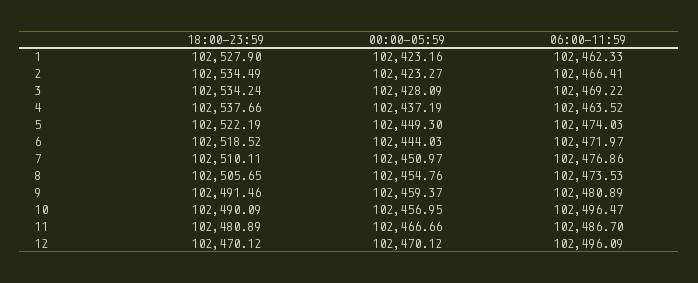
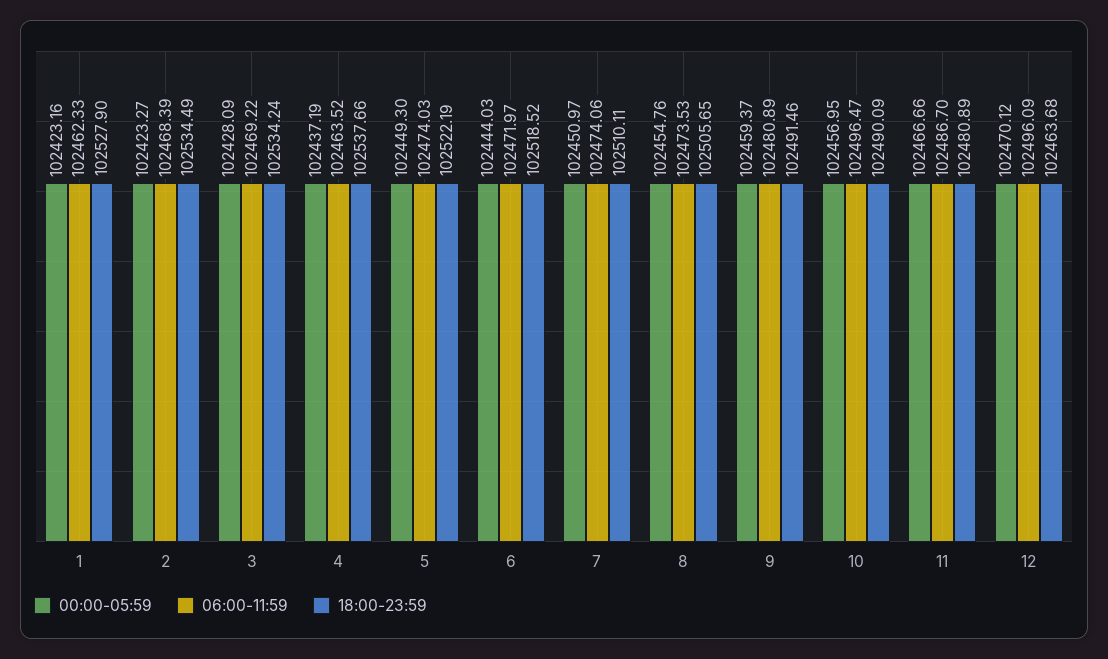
06:00-11:59, 2: 102466.41 -> 102468.39
06:00-11:59, 7: 102476.86 -> 102474.06
18:00-23:59, 12: 102470.12 -> 102463.68

